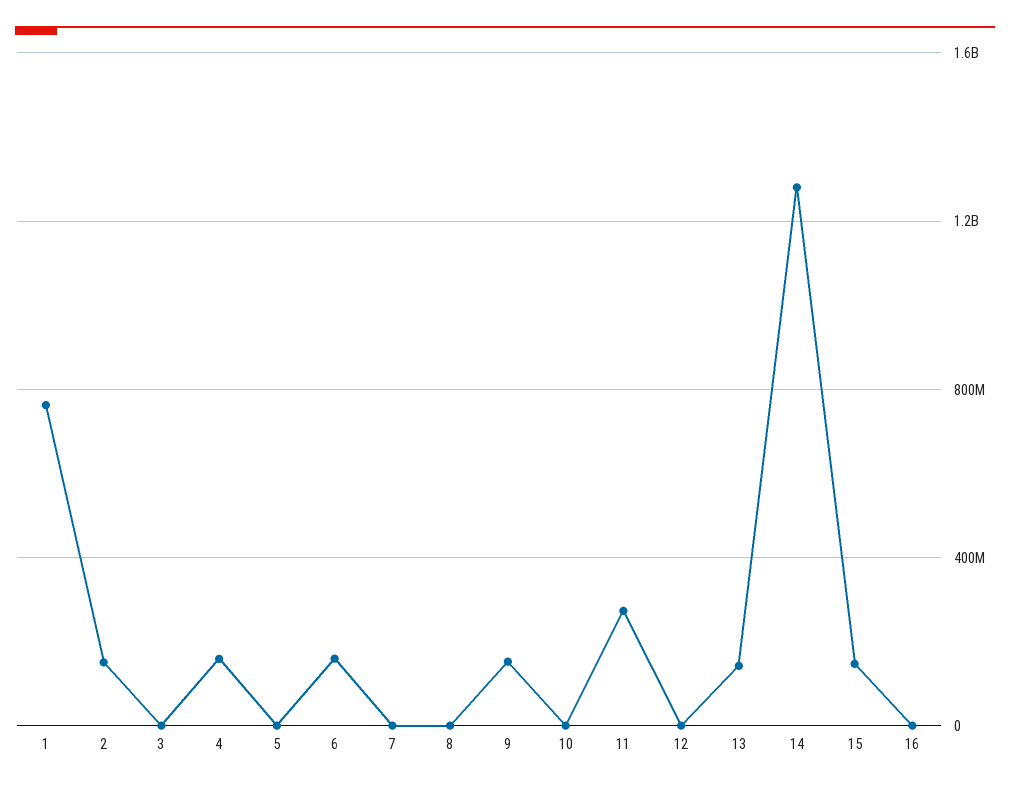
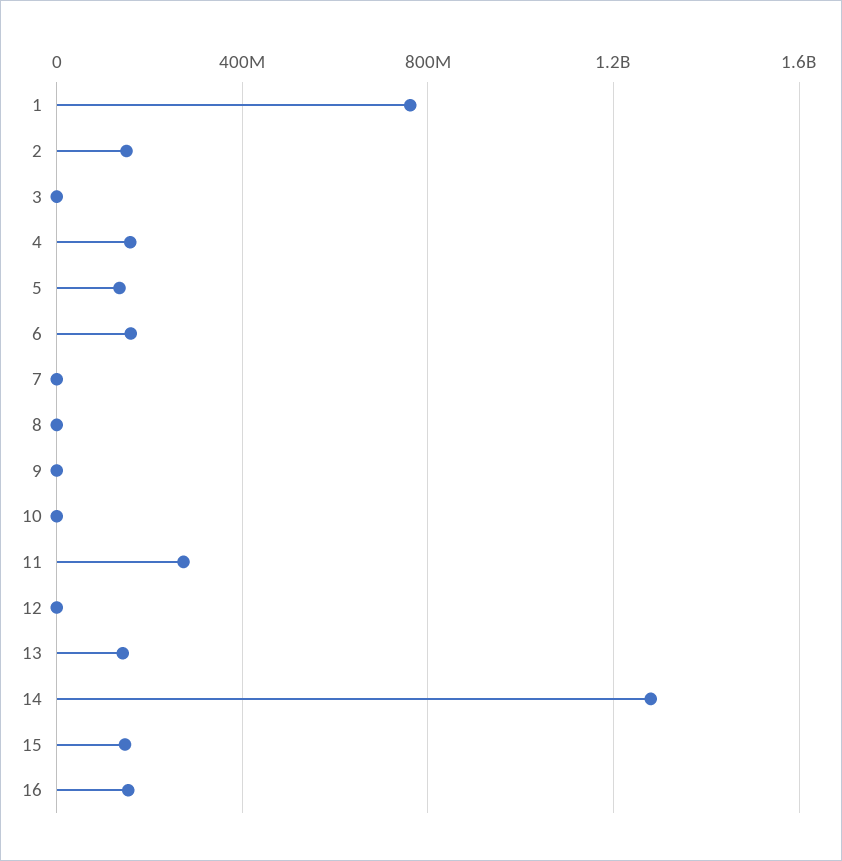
5: 0 -> 150000000
9: 150000000 -> 0
16: 0 -> 150000000

